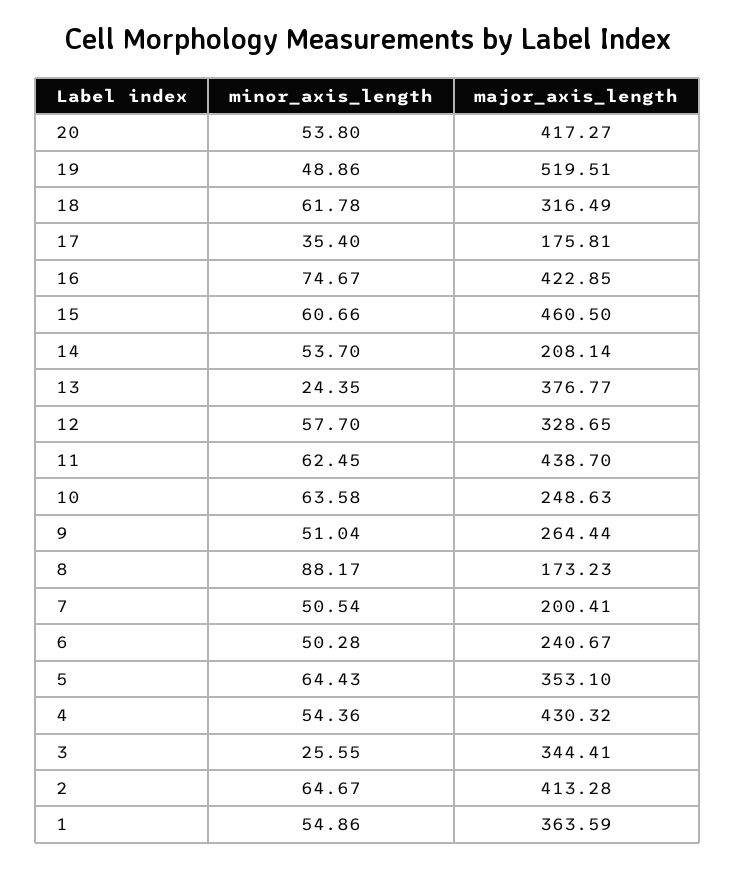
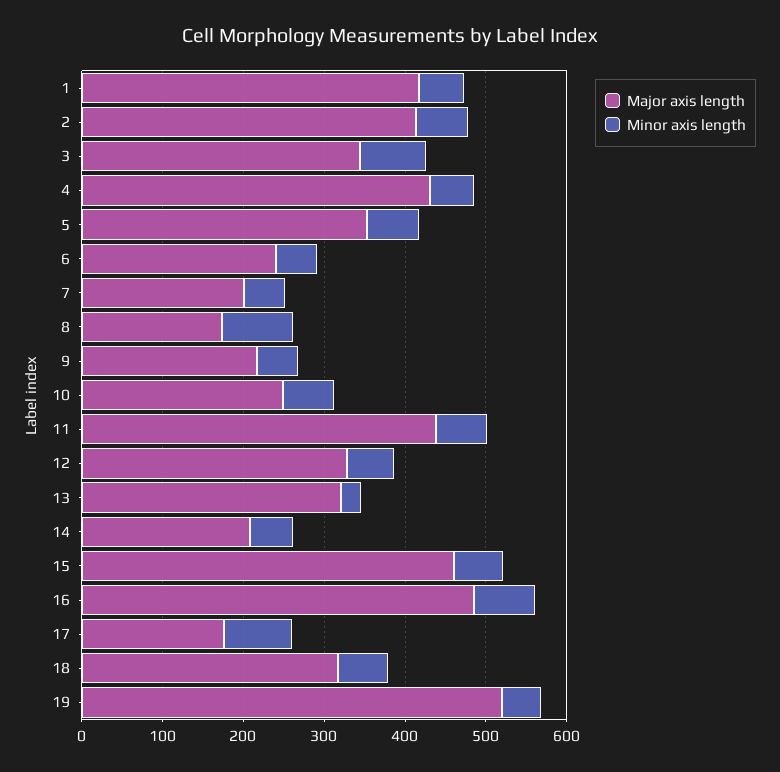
minor_axis_length, 20: 53.8 -> none
major_axis_length, 20: 417.27 -> none
minor_axis_length, 17: 35.4 -> 80
major_axis_length, 16: 422.85 -> 480
major_axis_length, 13: 376.77 -> 320
major_axis_length, 9: 264.44 -> 220
minor_axis_length, 3: 25.55 -> 80
major_axis_length, 1: 363.59 -> 420

